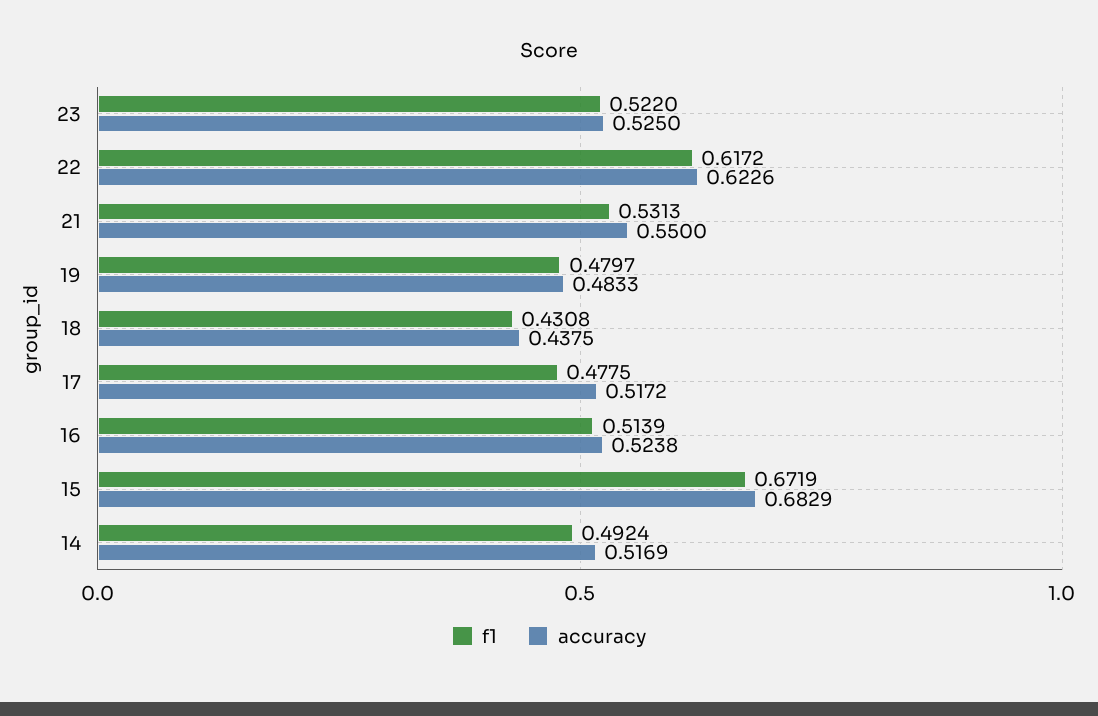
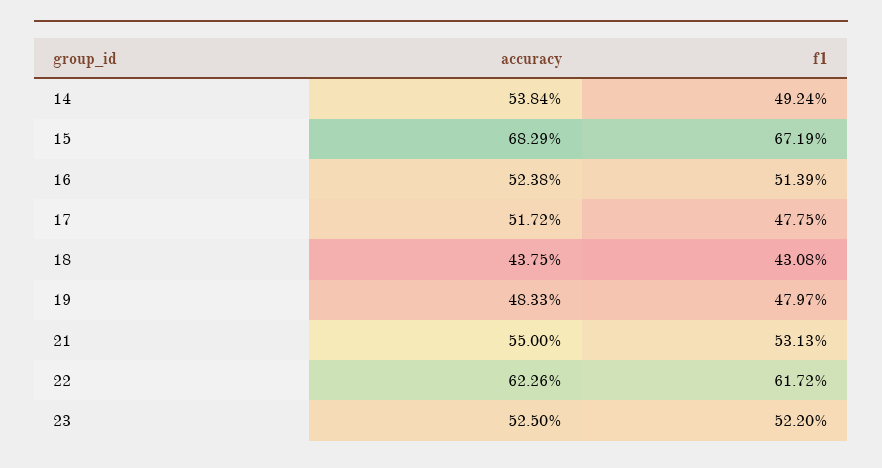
accuracy, 14: 0.5169 -> 0.5384

